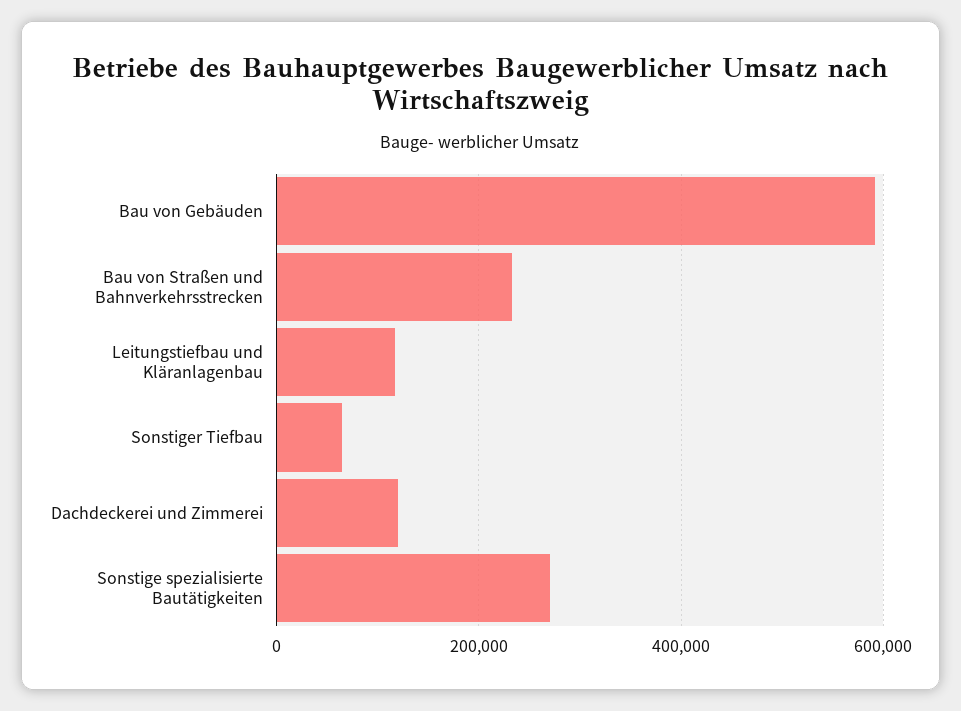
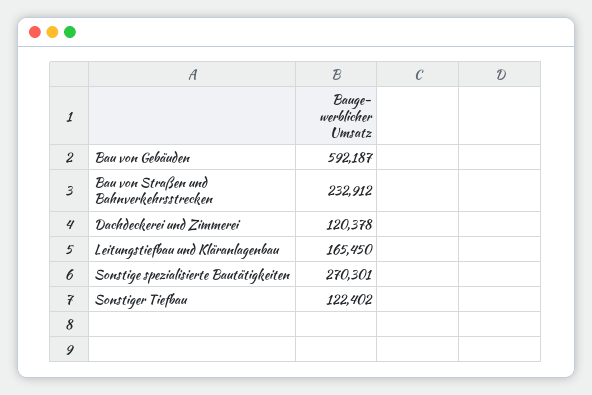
Leitungstiefbau und Kläranlagenbau: 120000 -> 165450
Sonstiger Tiefbau: 60000 -> 122402

